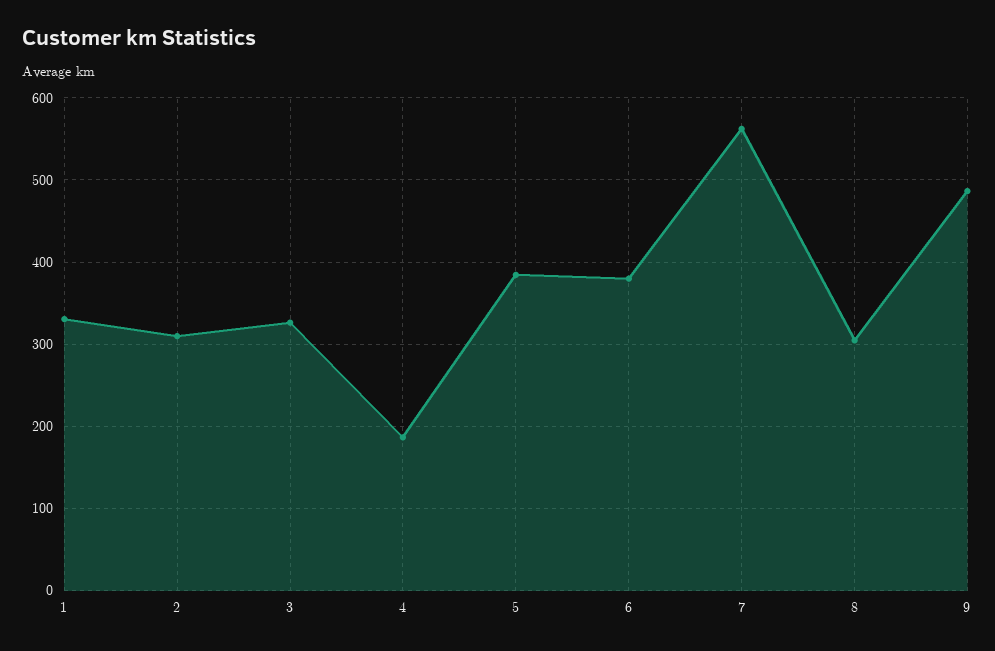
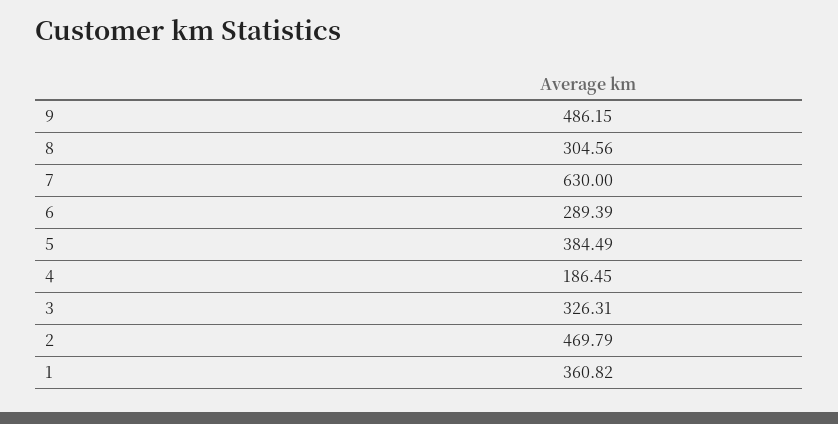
1: 330 -> 360.82
2: 310 -> 469.79
6: 380 -> 289.39
7: 560 -> 630

